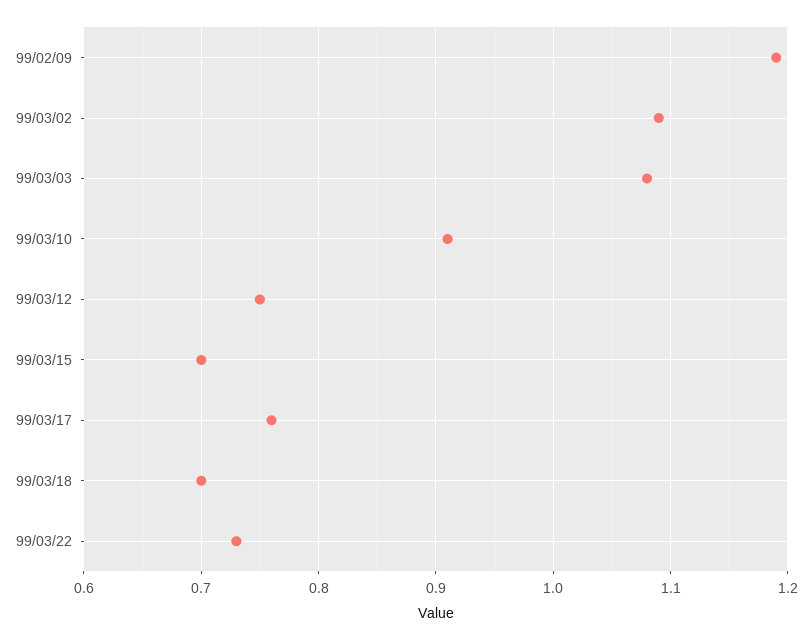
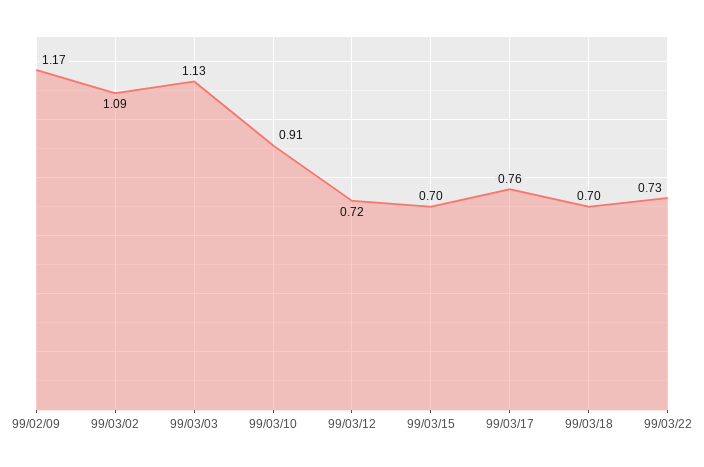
99/02/09: 1.19 -> 1.17
99/03/03: 1.08 -> 1.13
99/03/12: 0.75 -> 0.72

